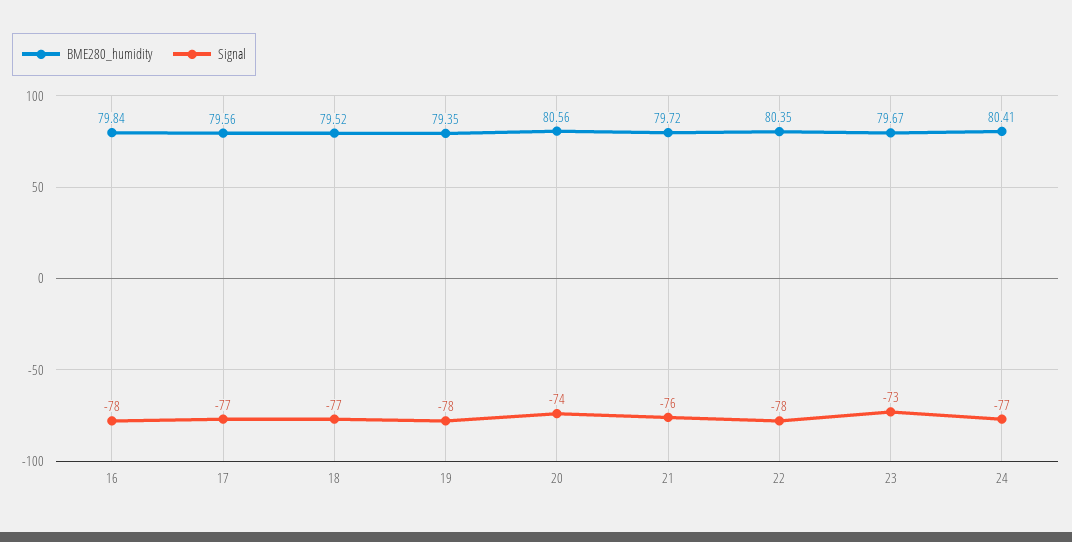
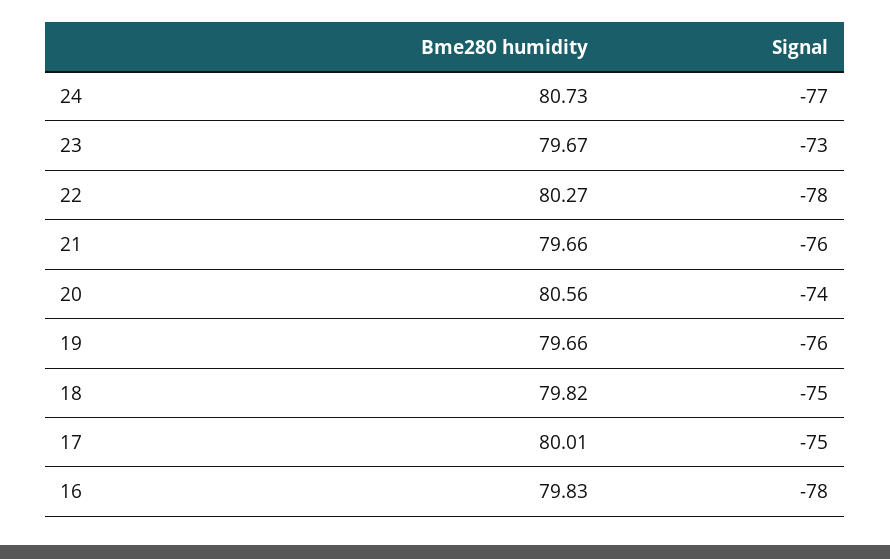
BME280_humidity, 16: 79.84 -> 79.83
BME280_humidity, 17: 79.56 -> 80.01
Signal, 17: -77 -> -75
BME280_humidity, 18: 79.52 -> 79.82
Signal, 18: -77 -> -75
BME280_humidity, 19: 79.35 -> 79.66
Signal, 19: -78 -> -76
BME280_humidity, 21: 79.72 -> 79.66
BME280_humidity, 22: 80.35 -> 80.27
BME280_humidity, 24: 80.41 -> 80.73

